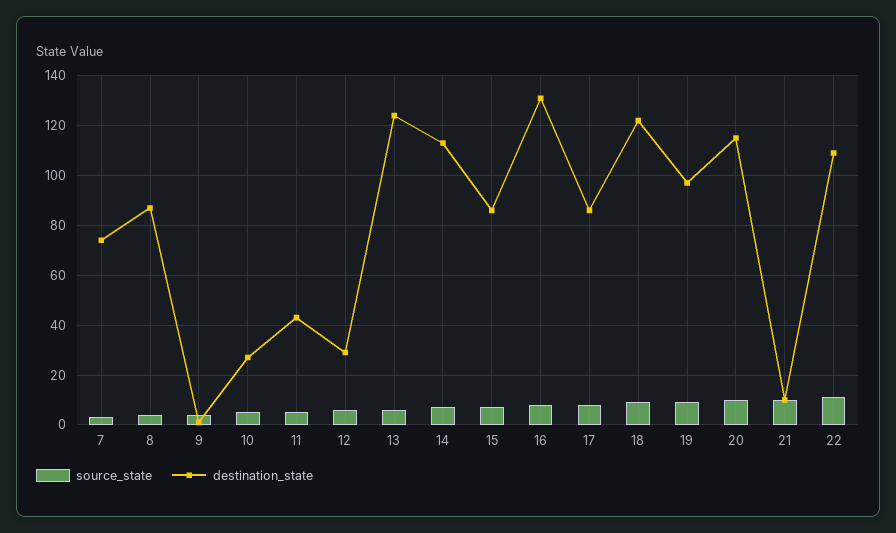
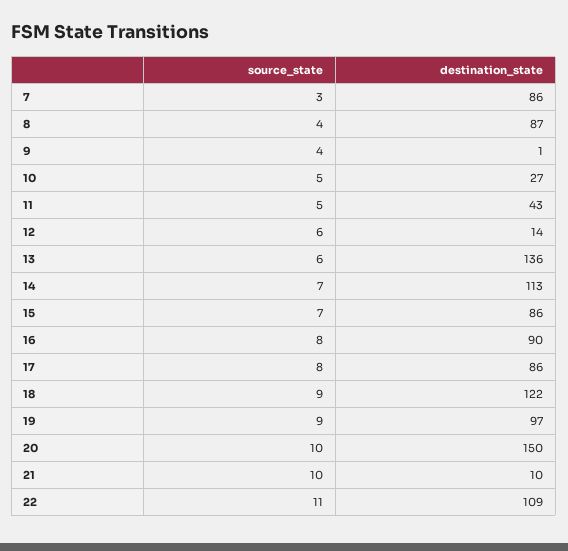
destination_state, 7: 75 -> 86
destination_state, 12: 30 -> 14
destination_state, 13: 125 -> 136
destination_state, 16: 130 -> 90
destination_state, 20: 115 -> 150

